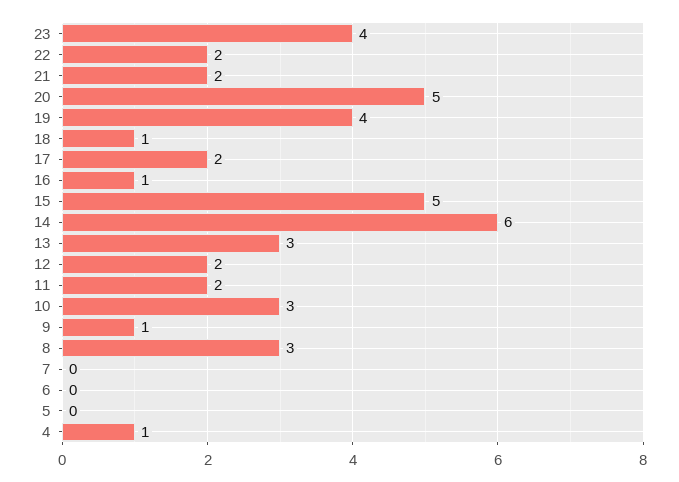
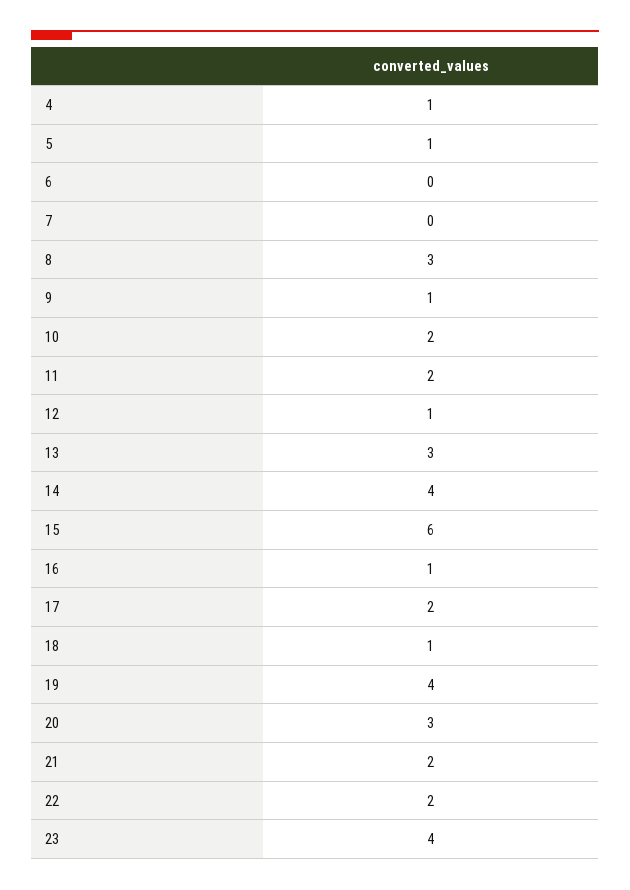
20: 5 -> 3
15: 5 -> 6
14: 6 -> 4
12: 2 -> 1
10: 3 -> 2
5: 0 -> 1

